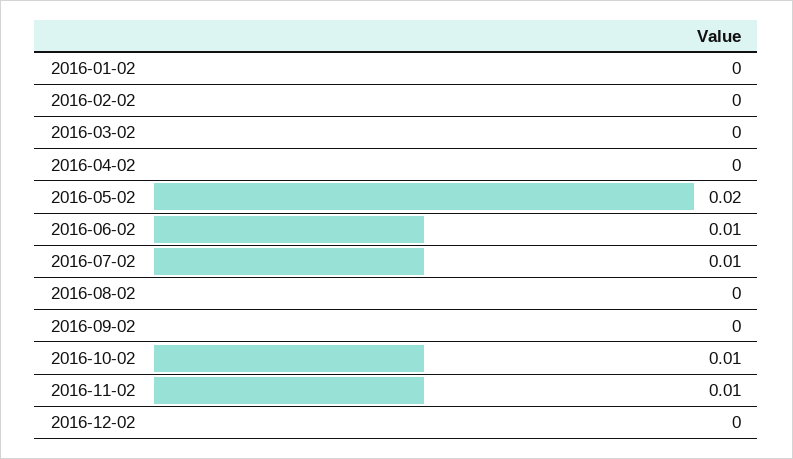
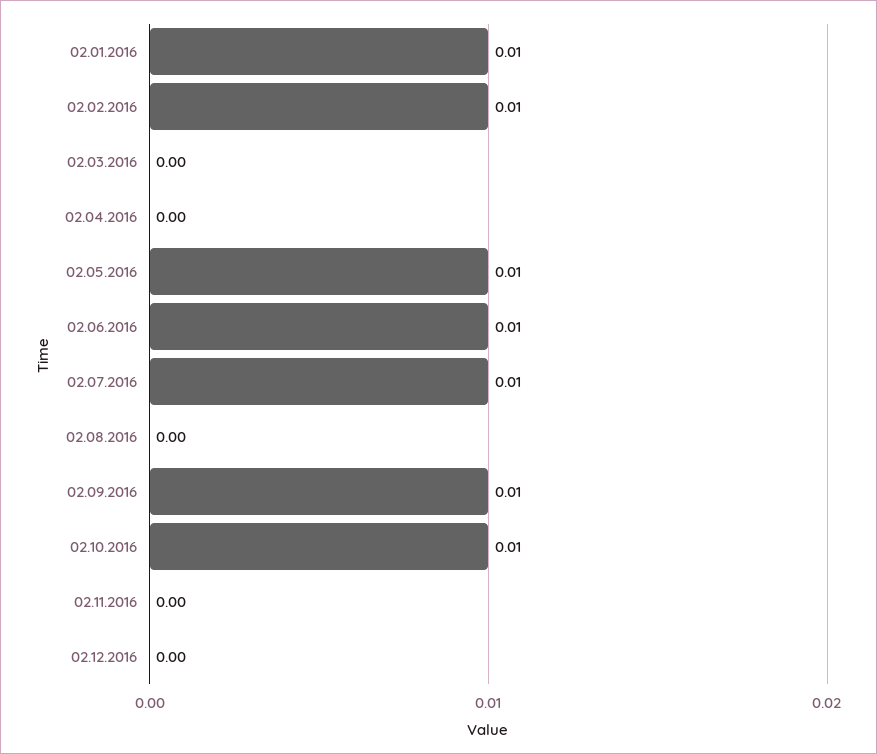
2016-01-02: 0 -> 0.01
2016-02-02: 0 -> 0.01
2016-05-02: 0.02 -> 0.01
2016-09-02: 0 -> 0.01
2016-11-02: 0.01 -> 0

